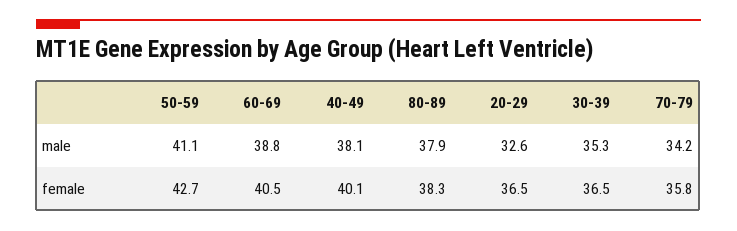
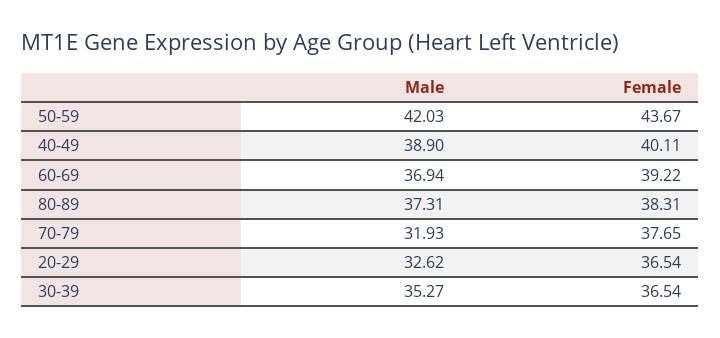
50-59, male: 41.1 -> 42.03
60-69, male: 38.8 -> 36.94
40-49, male: 38.1 -> 38.9
80-89, male: 37.9 -> 37.31
70-79, male: 34.2 -> 31.93
50-59, female: 42.7 -> 43.67
60-69, female: 40.5 -> 39.22
70-79, female: 35.8 -> 37.65

